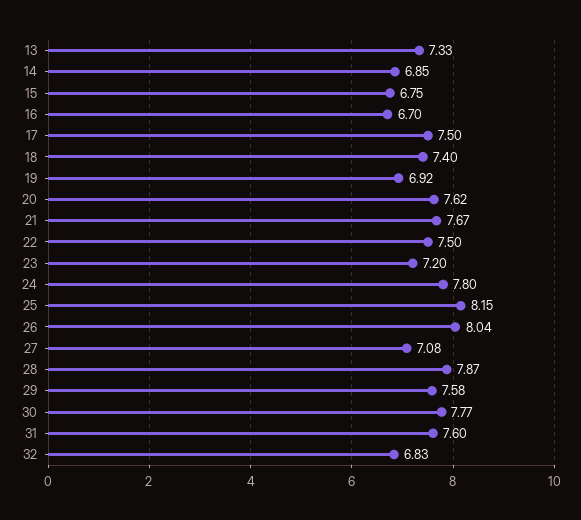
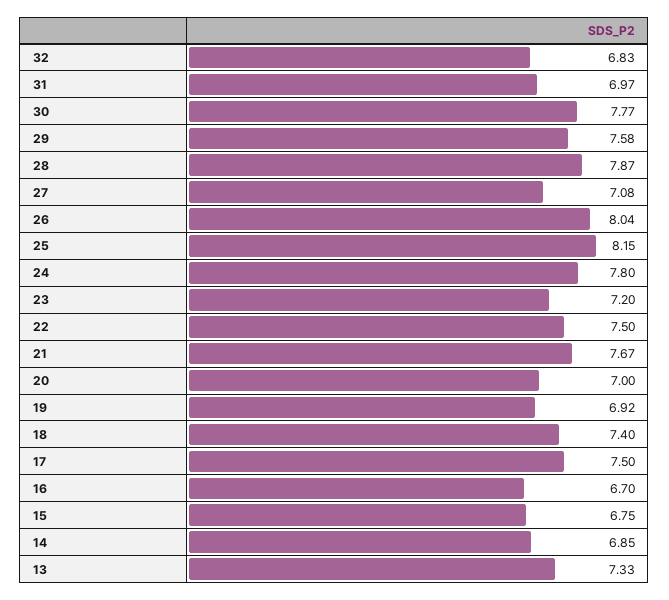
20: 7.62 -> 7
31: 7.6 -> 6.97

